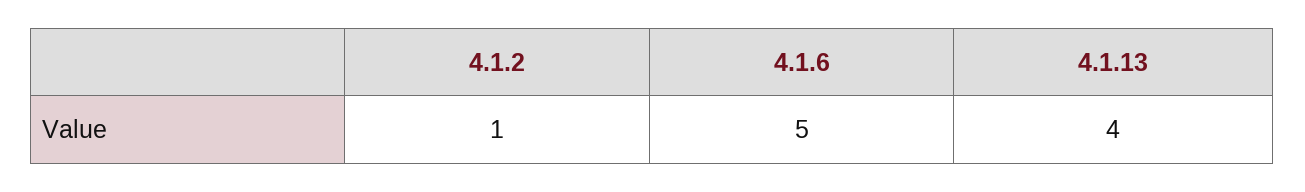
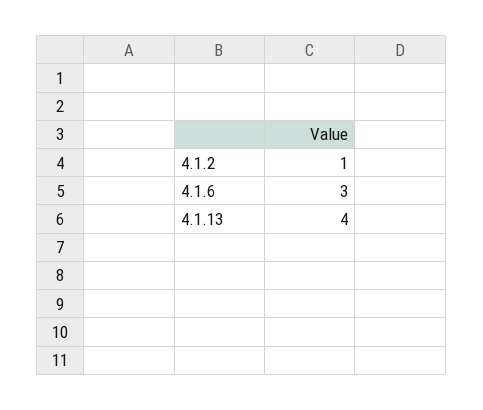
4.1.6: 5 -> 3

